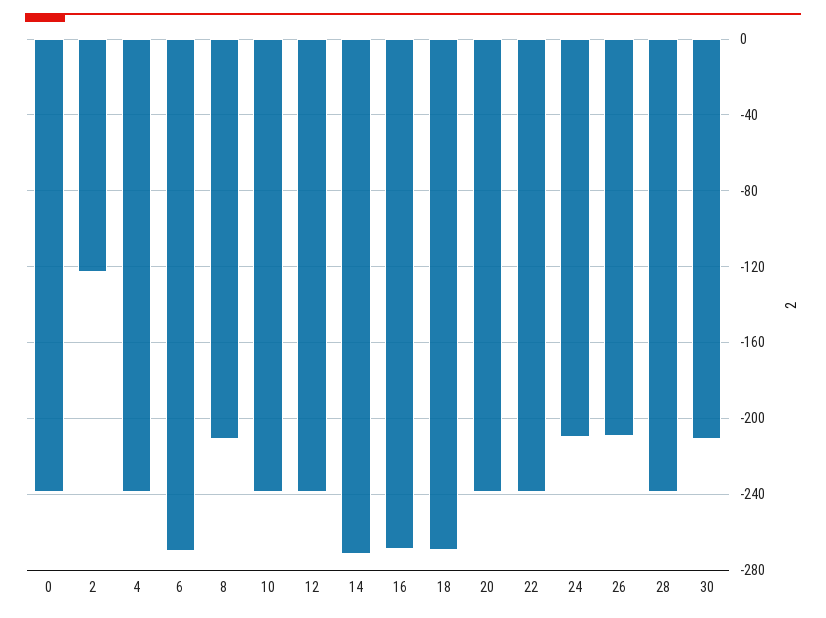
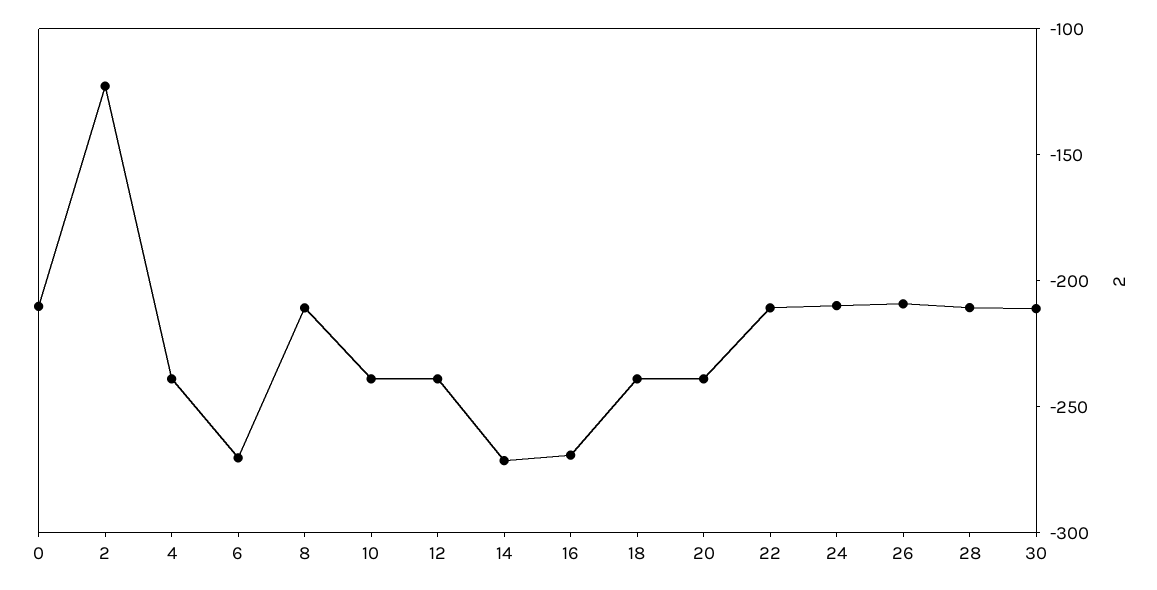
0: -240 -> -210
18: -270 -> -240
22: -240 -> -210
28: -240 -> -210

